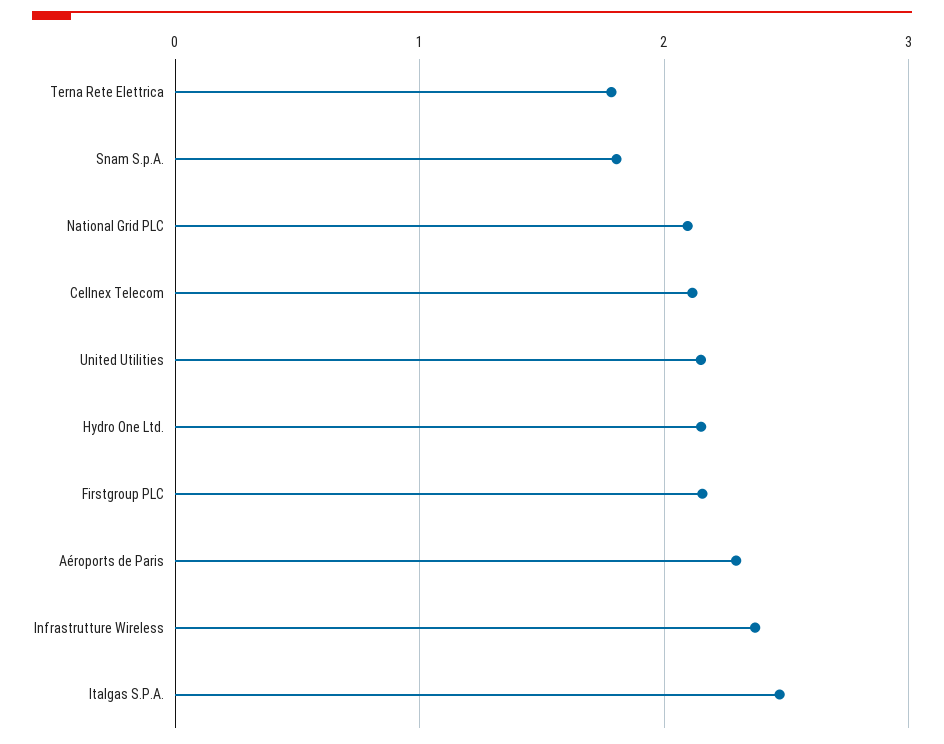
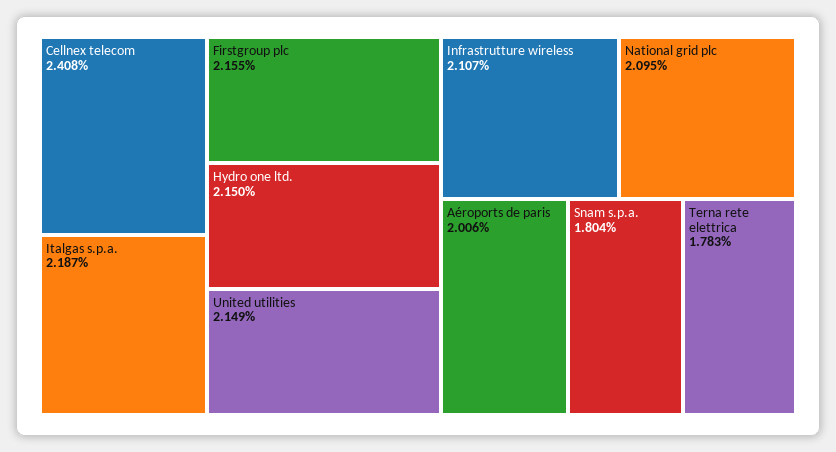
Cellnex Telecom: 2.1 -> 2.408
Aéroports de Paris: 2.3 -> 2.006
Infrastrutture Wireless: 2.4 -> 2.107
Italgas S.P.A.: 2.5 -> 2.187

